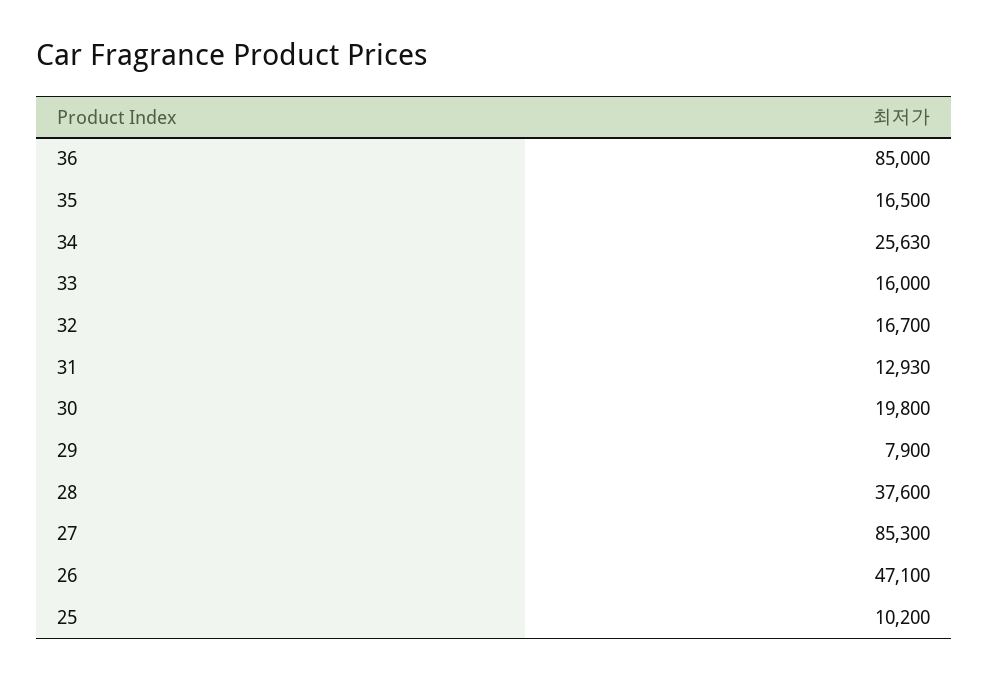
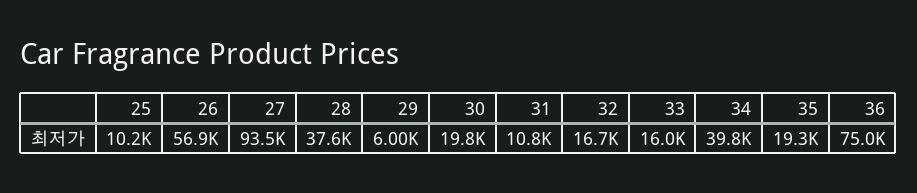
36: 85000 -> 75000
35: 16500 -> 19300
34: 25630 -> 39800
31: 12930 -> 10800
29: 7900 -> 6000
27: 85300 -> 93500
26: 47100 -> 56900

